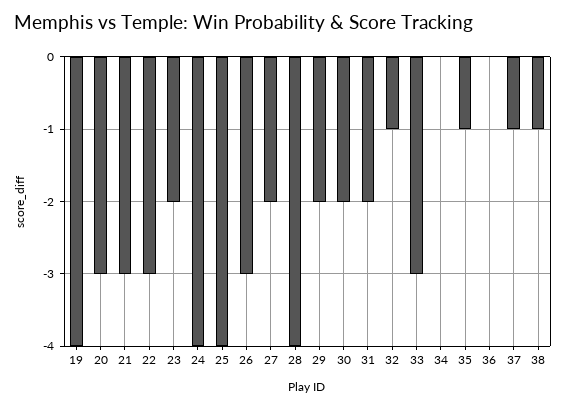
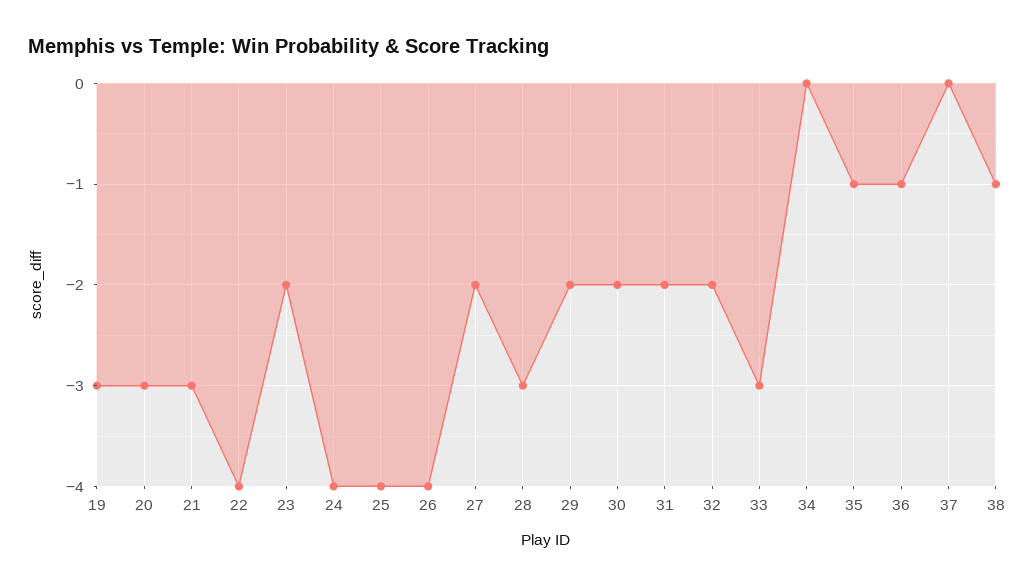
19: -4 -> -3
22: -3 -> -4
26: -3 -> -4
28: -4 -> -3
32: -1 -> -2
36: 0 -> -1
37: -1 -> 0

